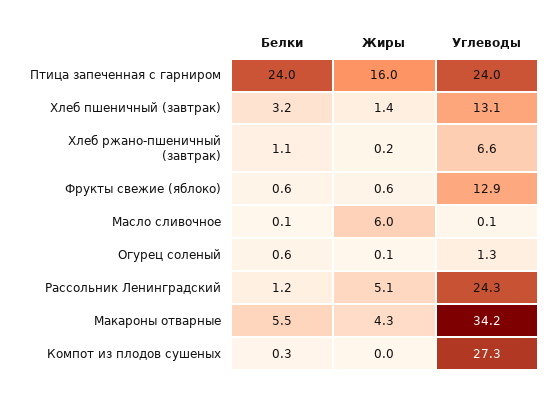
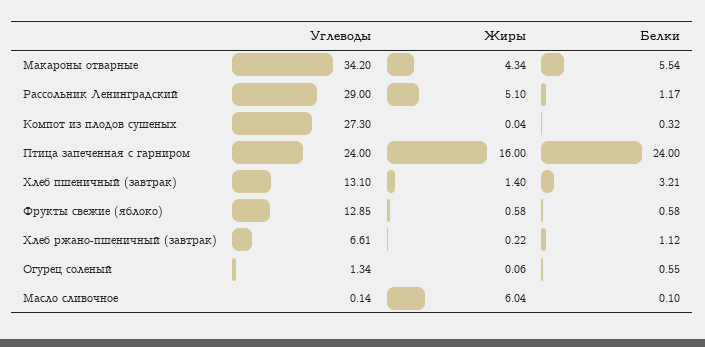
Углеводы, Рассольник Ленинградский: 24.3 -> 29

